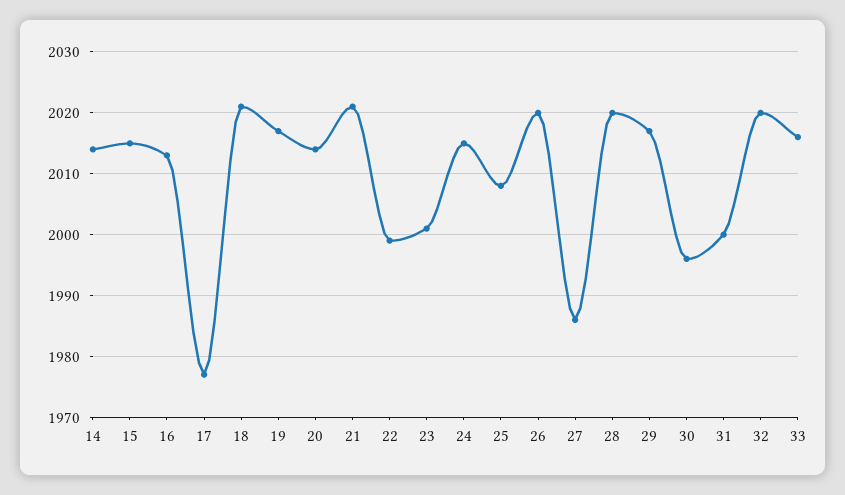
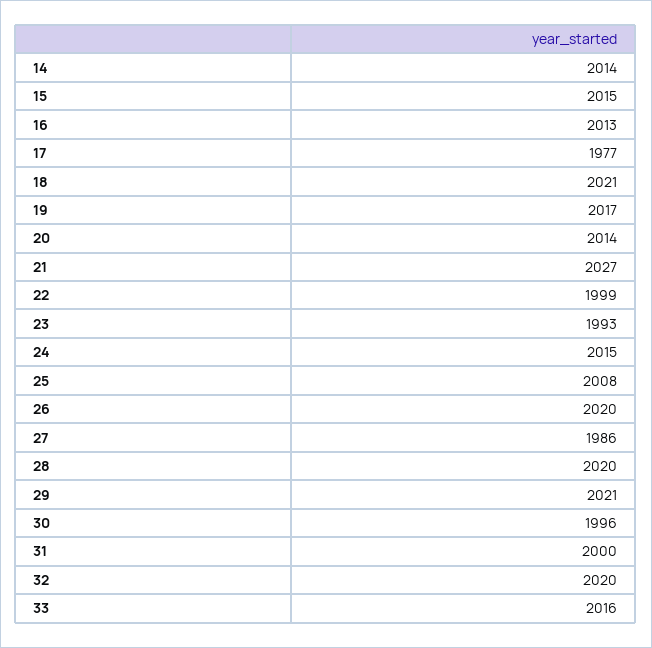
21: 2021 -> 2027
23: 2001 -> 1993
29: 2017 -> 2021

